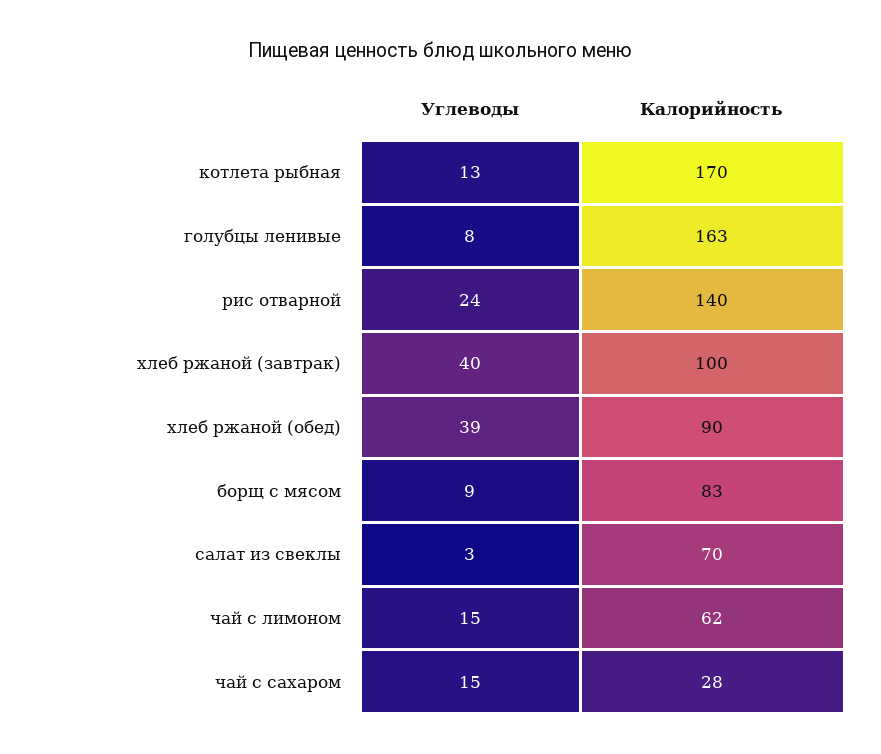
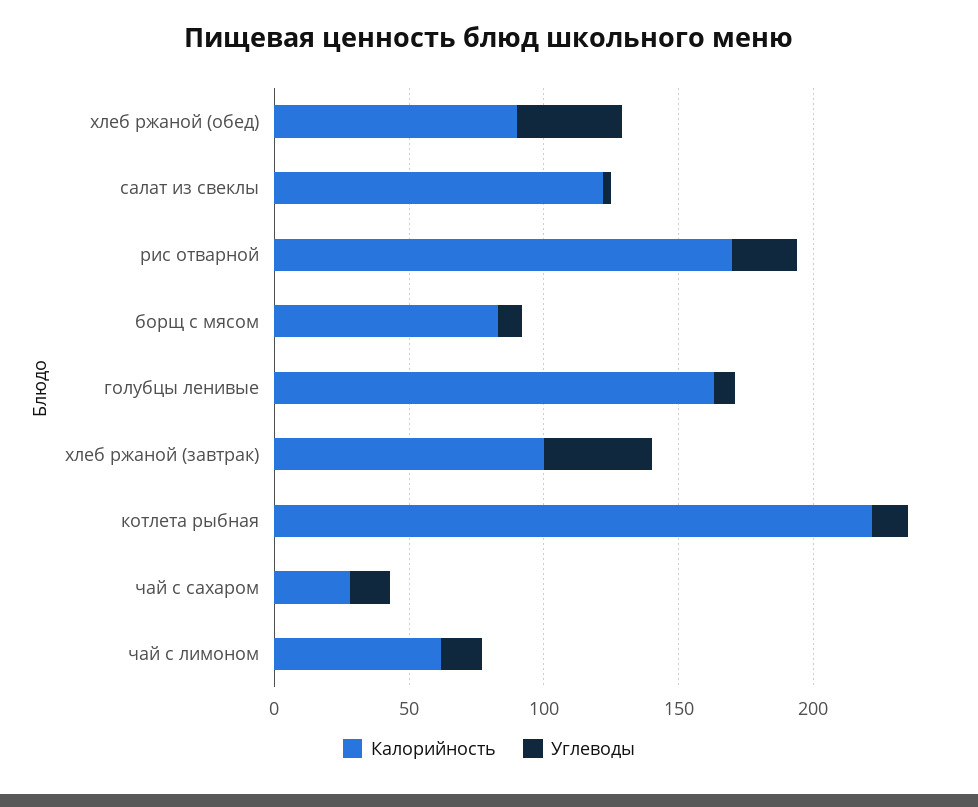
Калорийность, котлета рыбная: 170 -> 220
Калорийность, рис отварной: 140 -> 170
Калорийность, салат из свеклы: 70 -> 120

